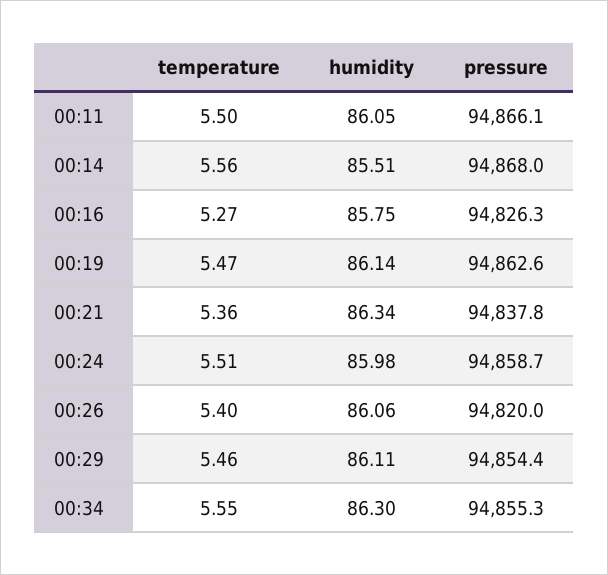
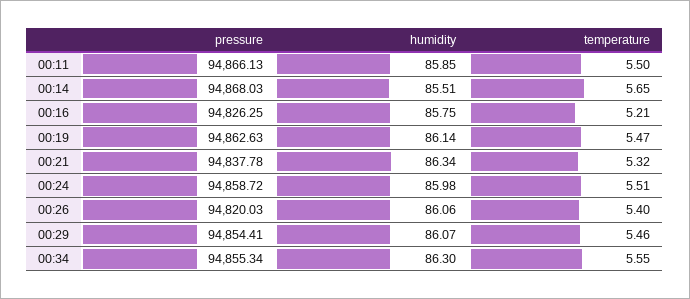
humidity, 00:11: 86.05 -> 85.85
temperature, 00:14: 5.56 -> 5.65
temperature, 00:16: 5.27 -> 5.21
temperature, 00:21: 5.36 -> 5.32
humidity, 00:29: 86.11 -> 86.07

